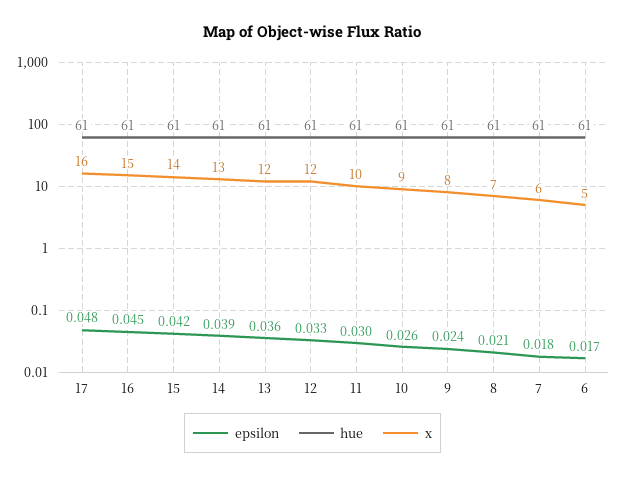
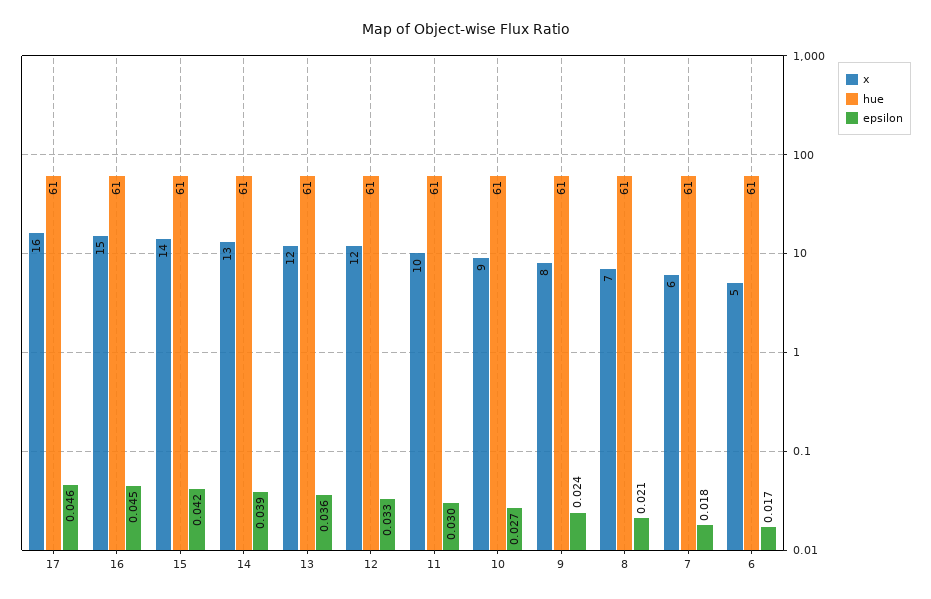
epsilon, 17: 0.048 -> 0.046
epsilon, 10: 0.026 -> 0.027

